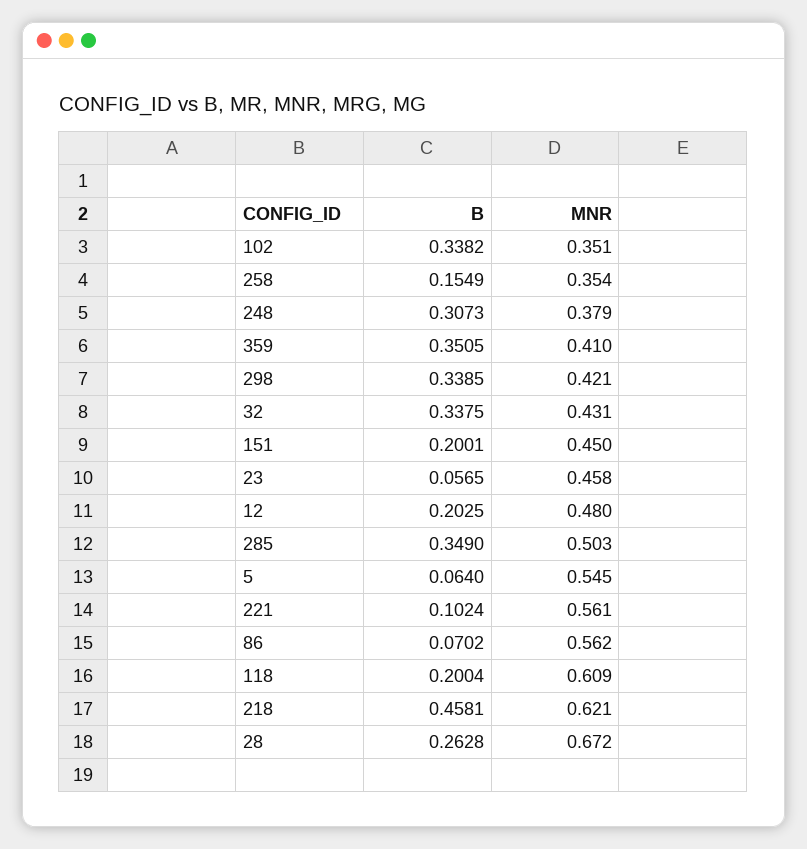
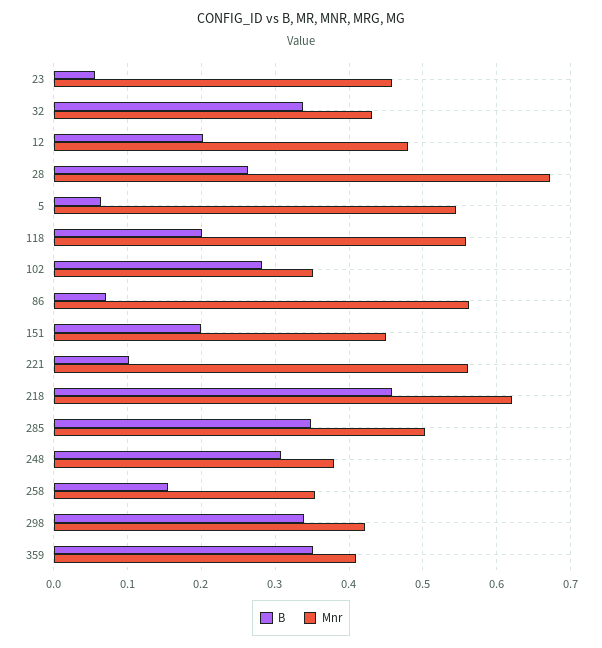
B, 102: 0.3382 -> 0.28
MNR, 118: 0.609 -> 0.56

